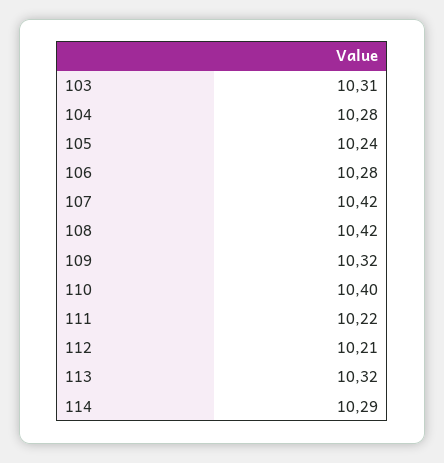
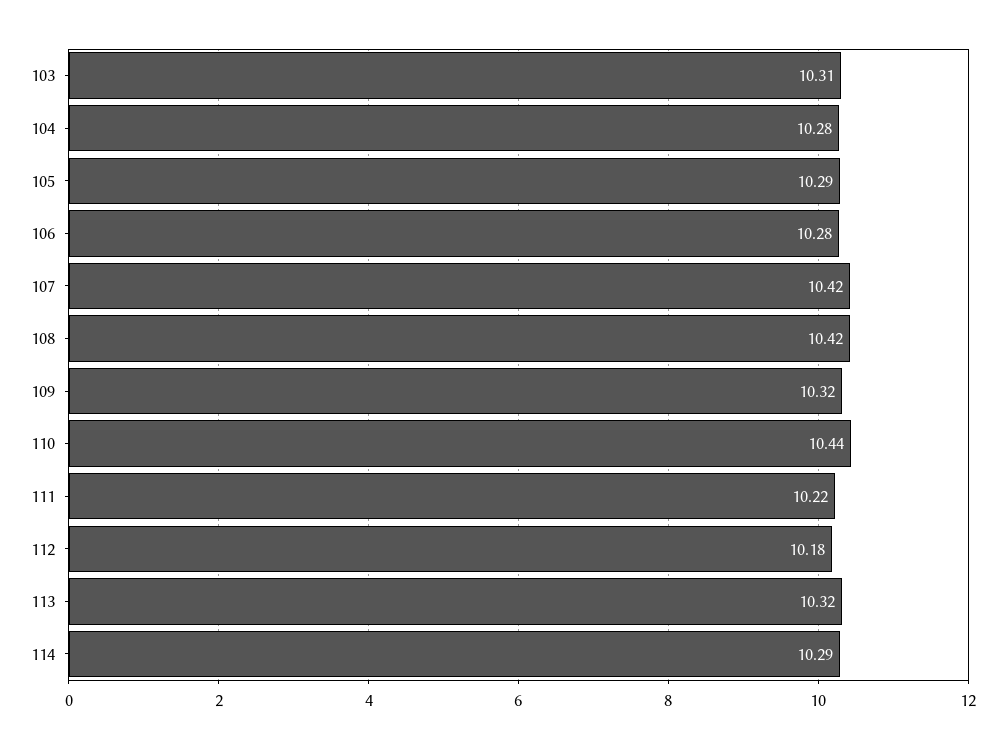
105: 10.24 -> 10.29
110: 10.4 -> 10.44
112: 10.21 -> 10.18

